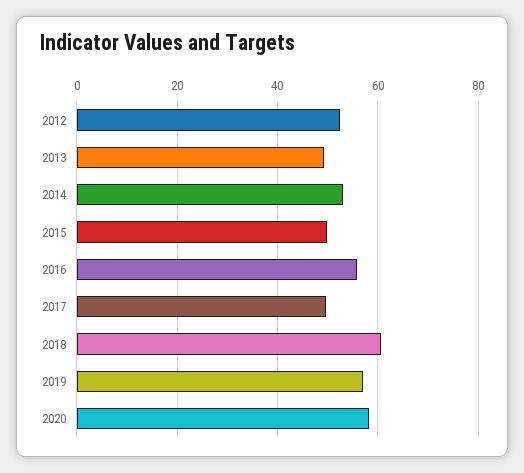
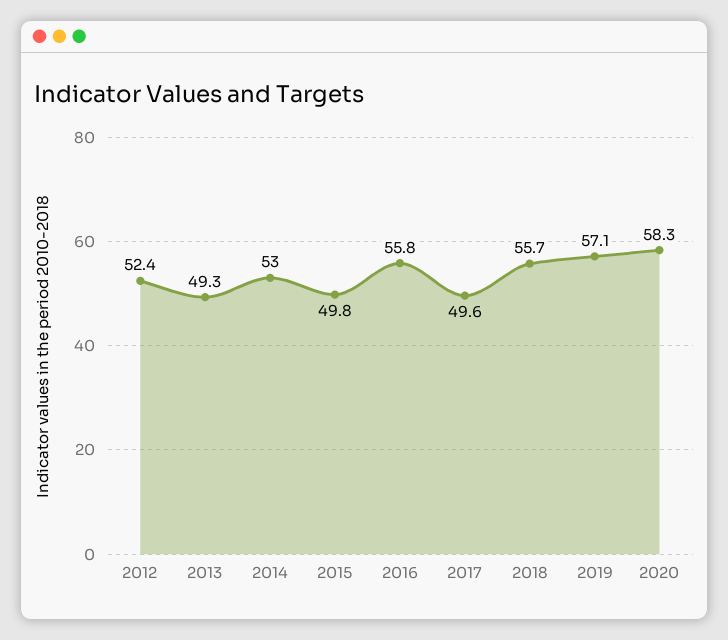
2018: 60 -> 55.7

